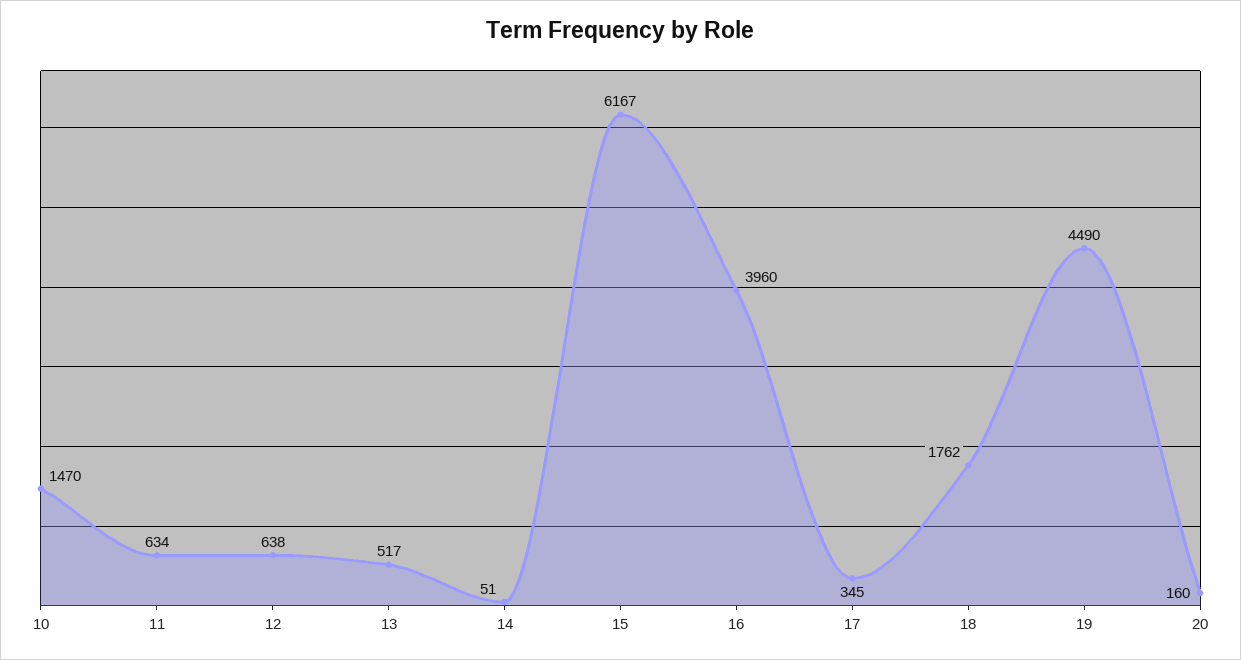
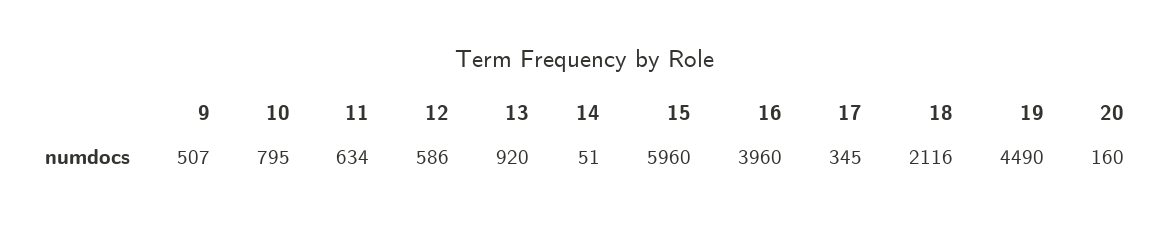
10: 1470 -> 795
12: 638 -> 586
13: 517 -> 920
15: 6167 -> 5960
18: 1762 -> 2116
9: none -> 507

